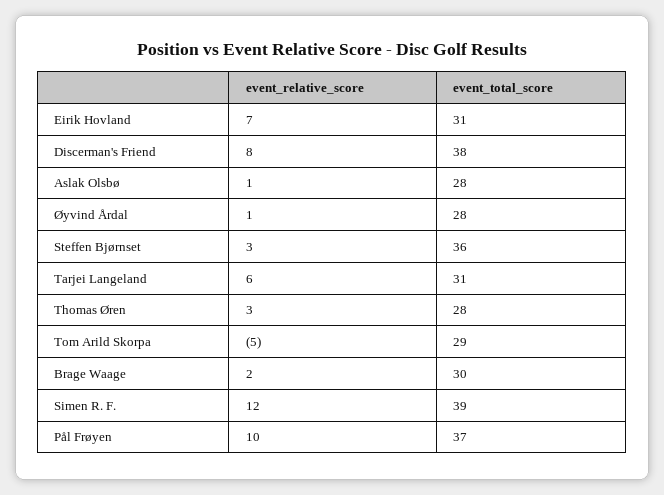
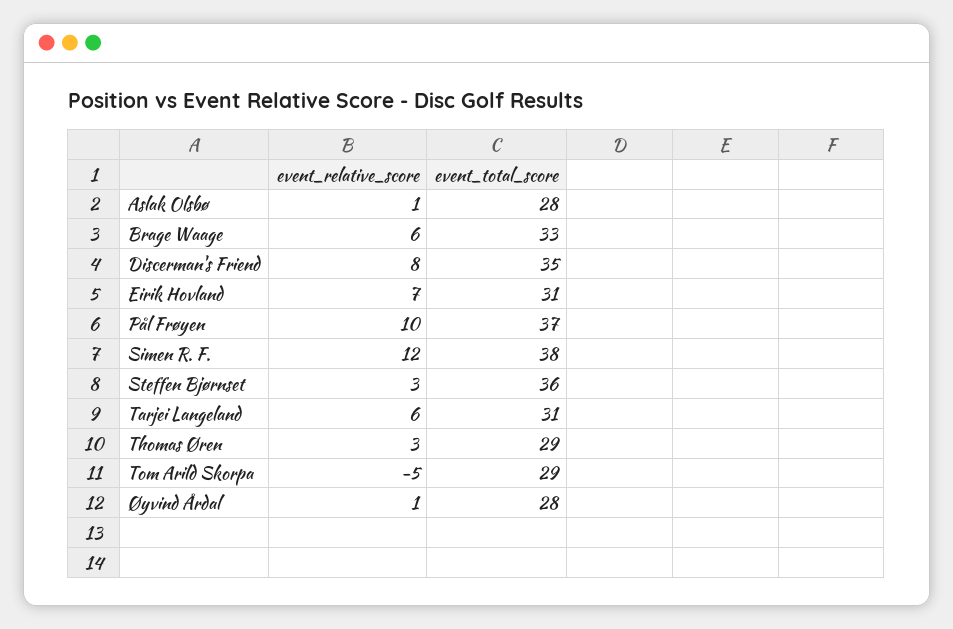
event_total_score, Discerman's Friend: 38 -> 35
event_total_score, Thomas Øren: 28 -> 29
event_relative_score, Brage Waage: 2 -> 6
event_total_score, Brage Waage: 30 -> 33
event_total_score, Simen R. F.: 39 -> 38

